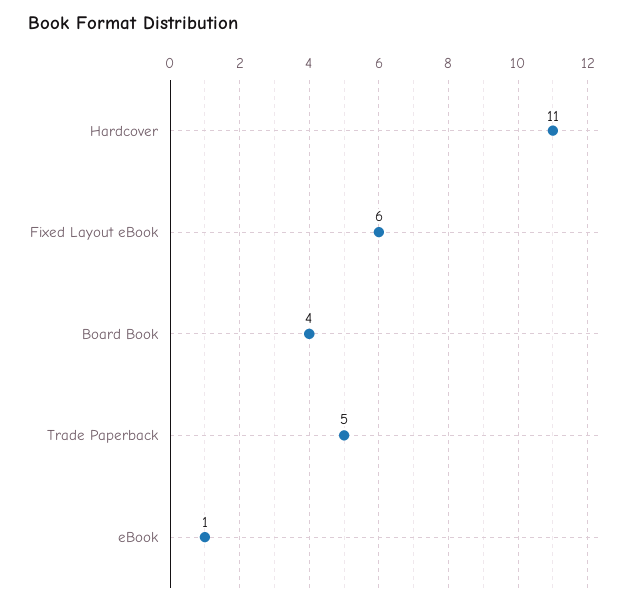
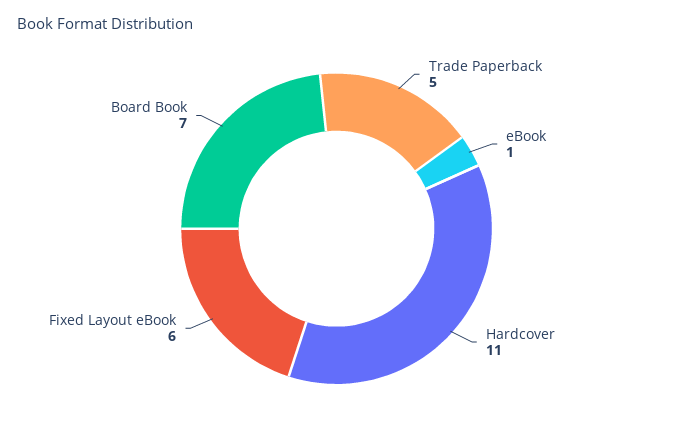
Board Book: 4 -> 7

